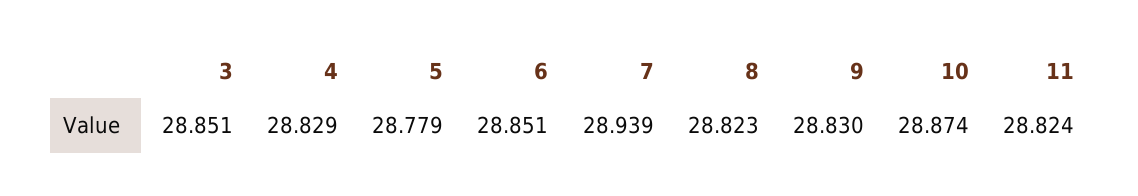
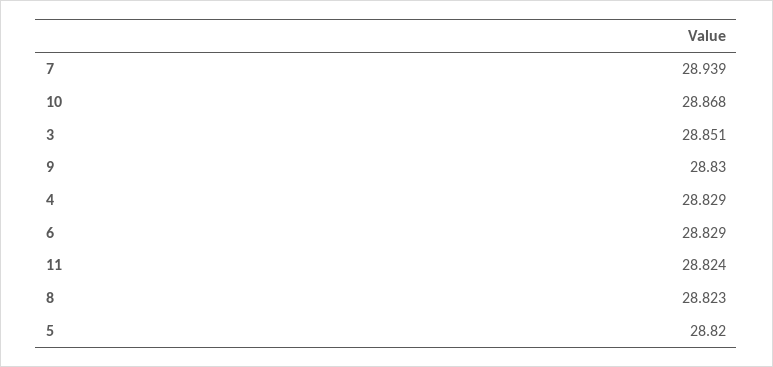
5: 28.779 -> 28.82
6: 28.851 -> 28.829
10: 28.874 -> 28.868

